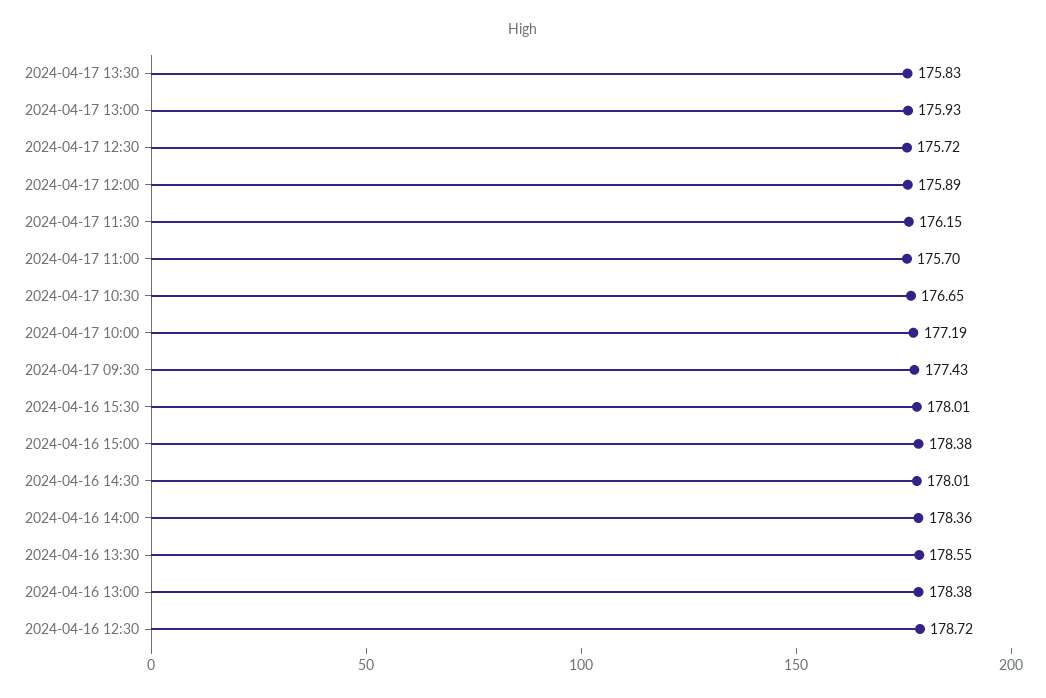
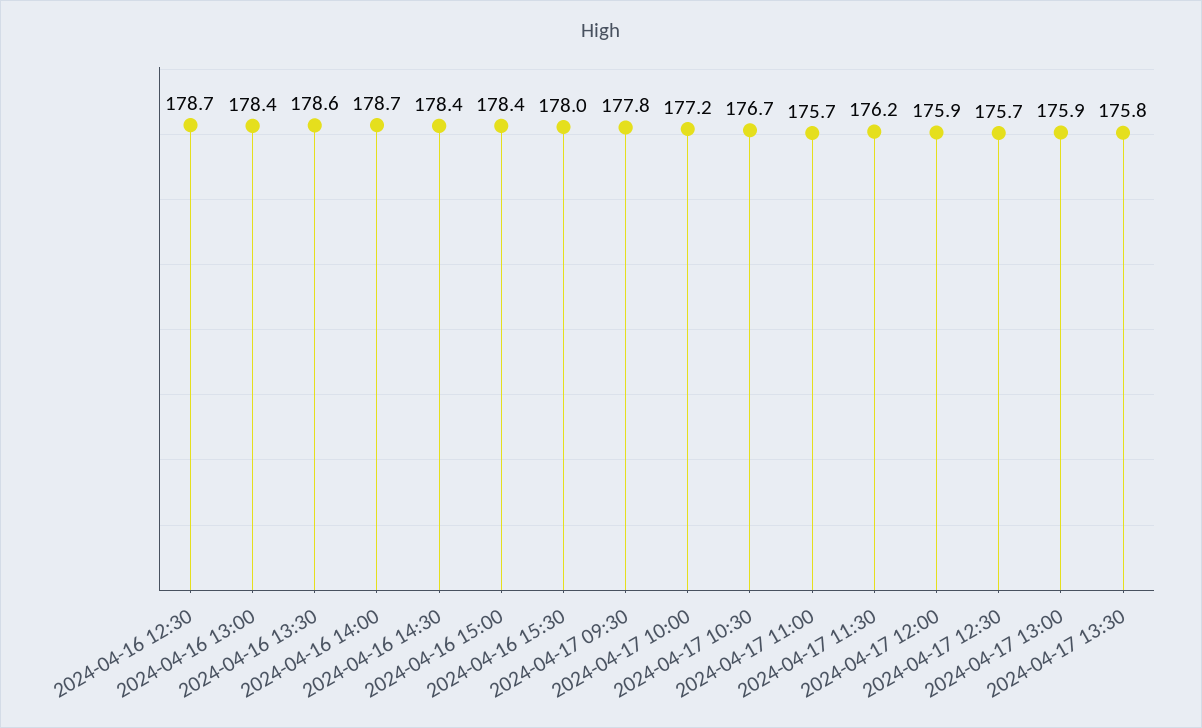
2024-04-17 09:30: 177.43 -> 177.8
2024-04-16 14:30: 178.01 -> 178.4
2024-04-16 14:00: 178.36 -> 178.7

